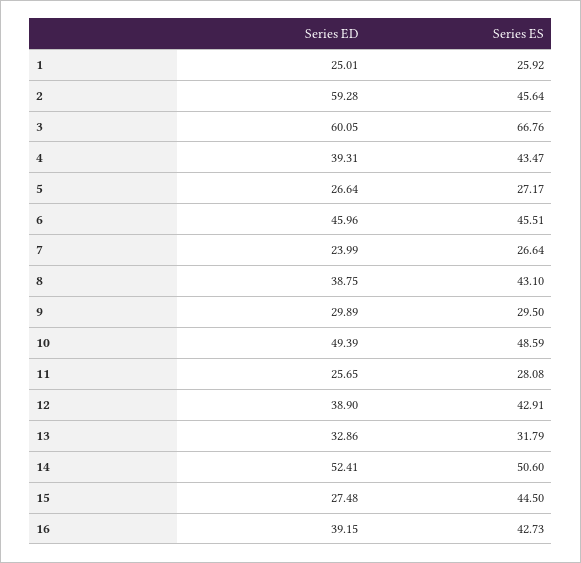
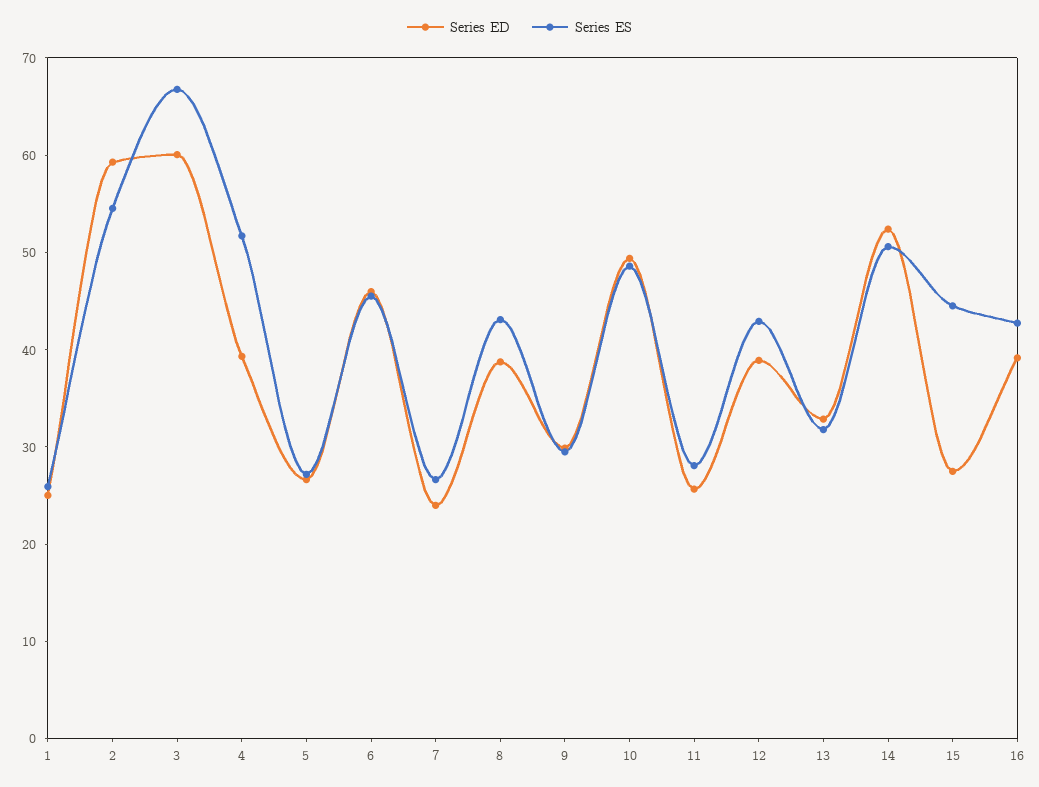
Series ES, 2: 45.64 -> 54
Series ES, 4: 43.47 -> 52

